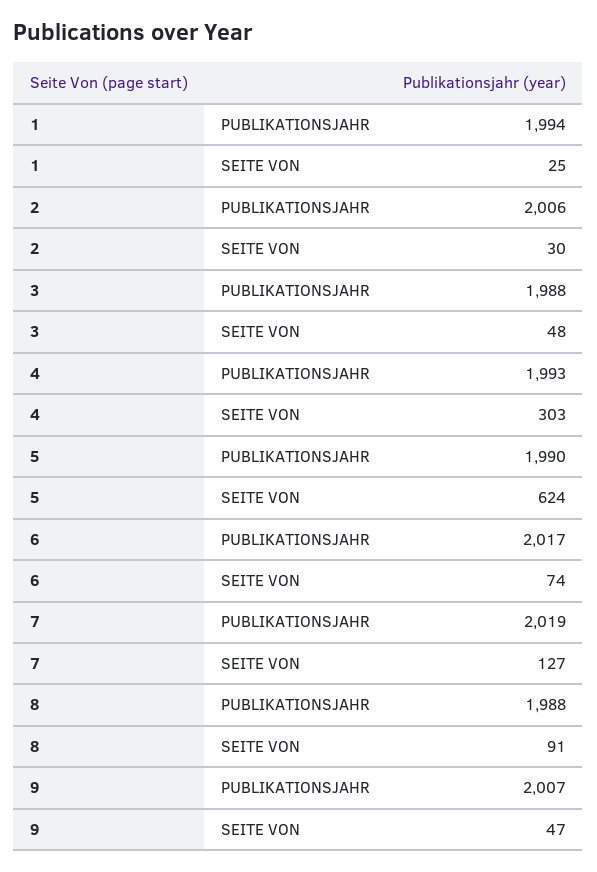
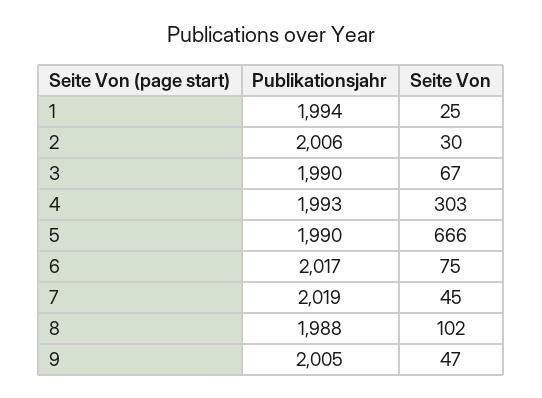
3, PUBLIKATIONSJAHR: 1988 -> 1990
3, SEITE VON: 48 -> 67
5, SEITE VON: 624 -> 666
6, SEITE VON: 74 -> 75
7, SEITE VON: 127 -> 45
8, SEITE VON: 91 -> 102
9, PUBLIKATIONSJAHR: 2007 -> 2005

